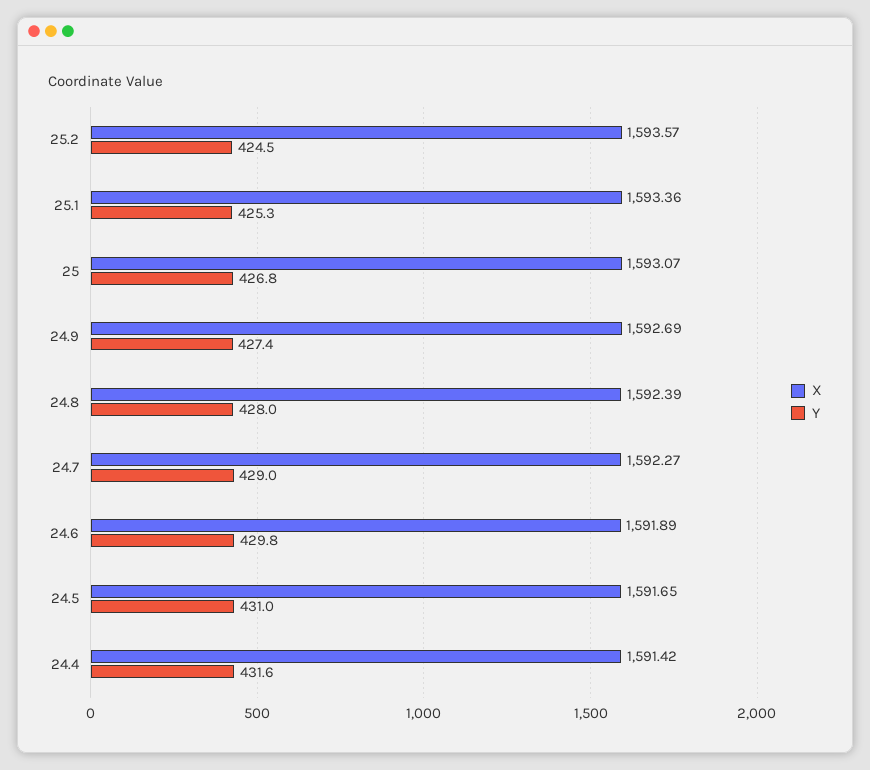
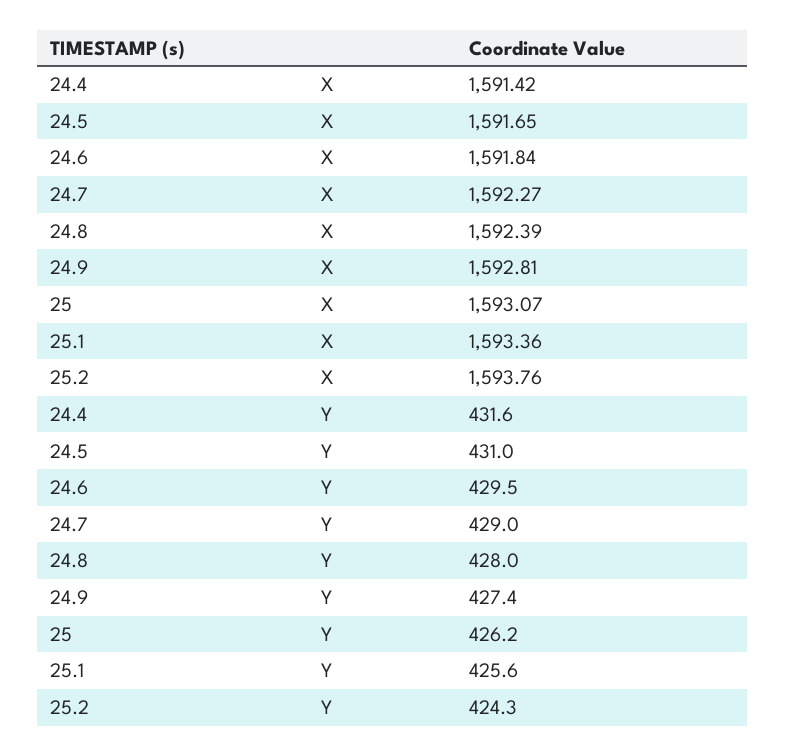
X, 25.2: 1593.57 -> 1593.76
Y, 25.2: 424.5 -> 424.3
Y, 25.1: 425.3 -> 425.6
Y, 25: 426.8 -> 426.2
X, 24.9: 1592.69 -> 1592.81
X, 24.6: 1591.89 -> 1591.84
Y, 24.6: 429.8 -> 429.5

